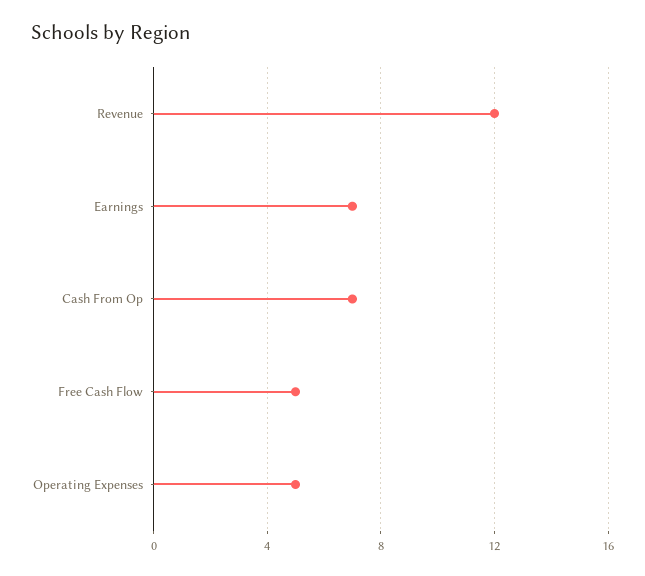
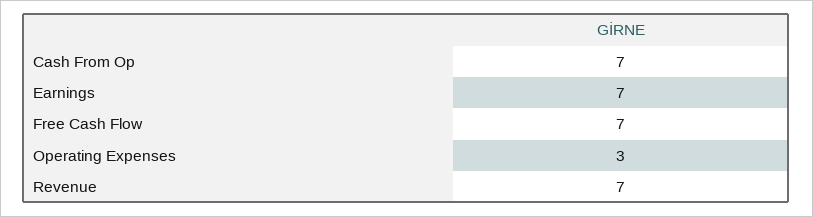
Revenue: 12 -> 7
Free Cash Flow: 5 -> 7
Operating Expenses: 5 -> 3

